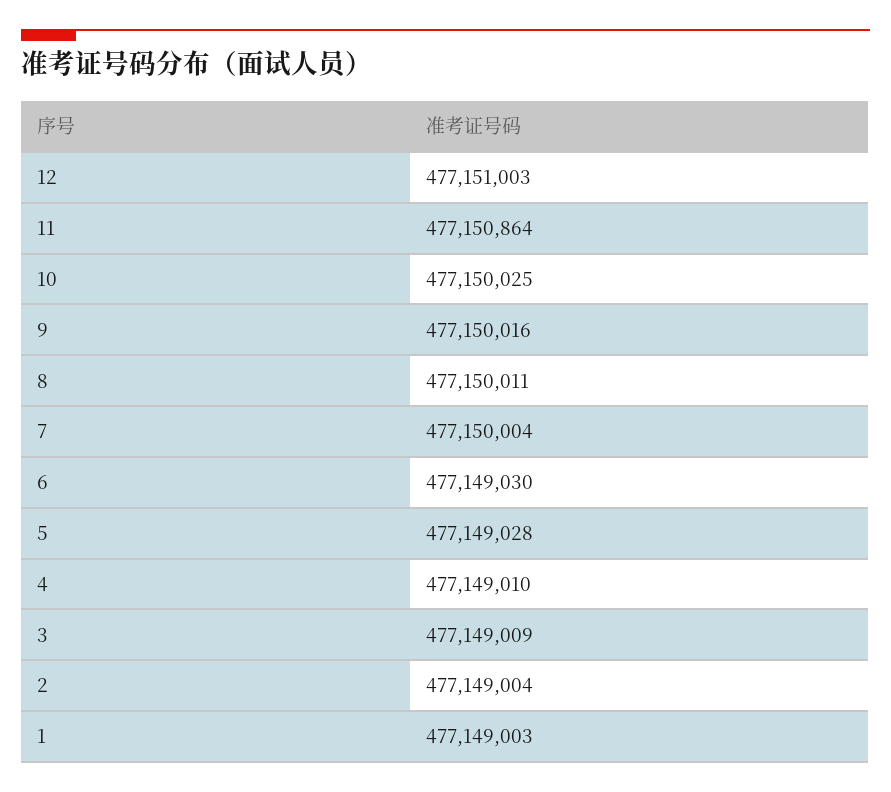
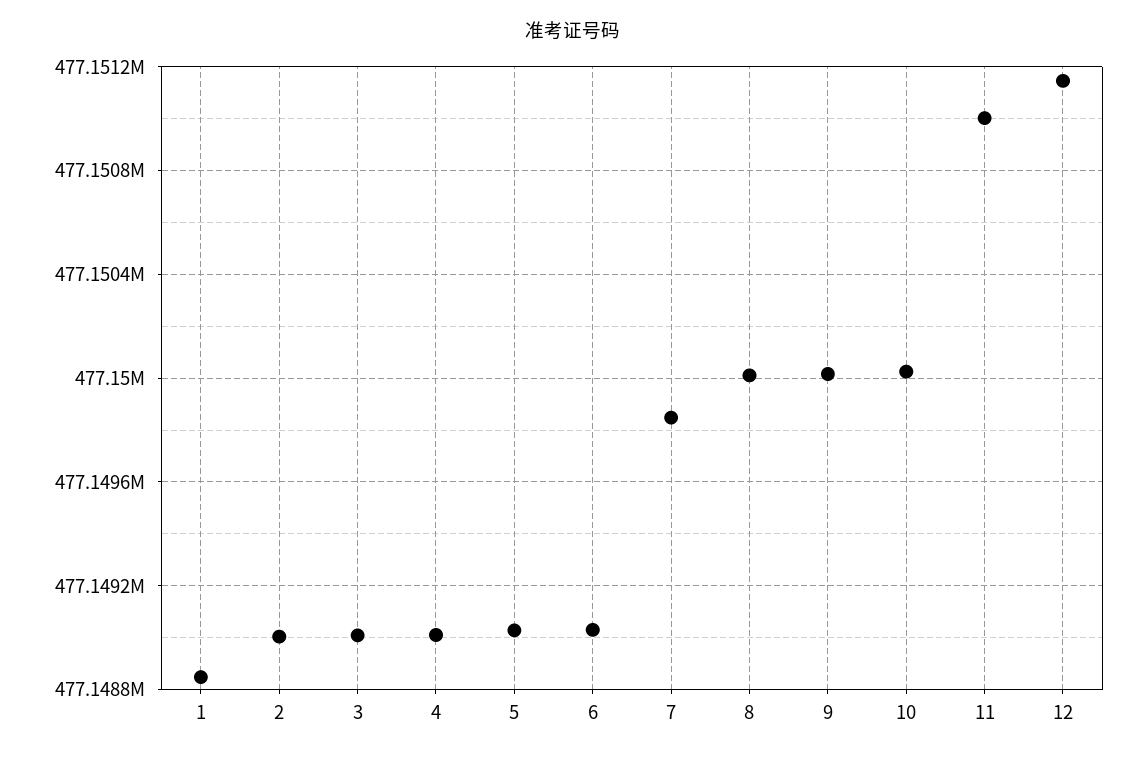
12: 477151003 -> 477151150
11: 477150864 -> 477151000
7: 477150004 -> 477149850
1: 477149003 -> 477148850

